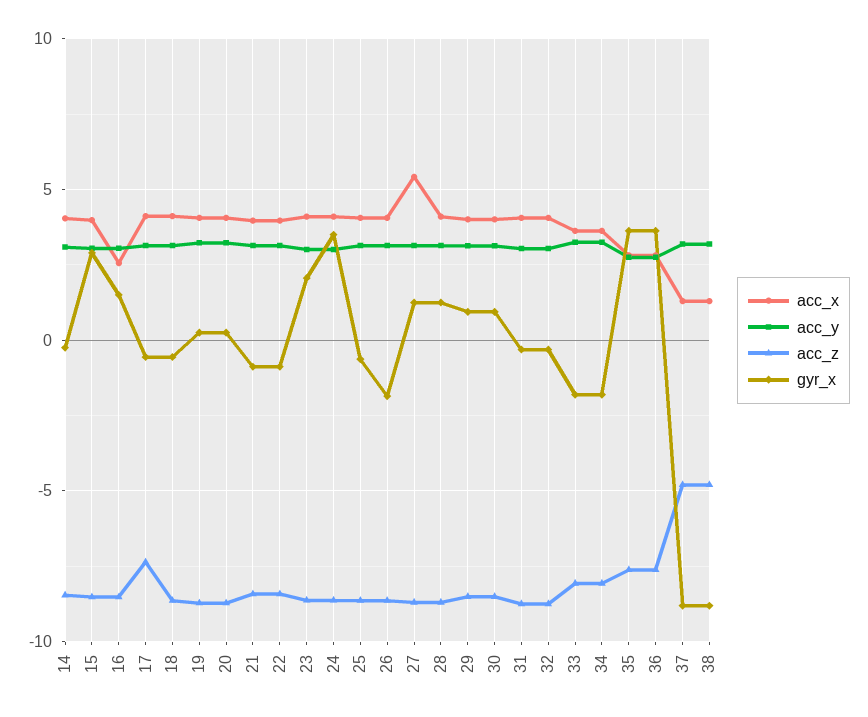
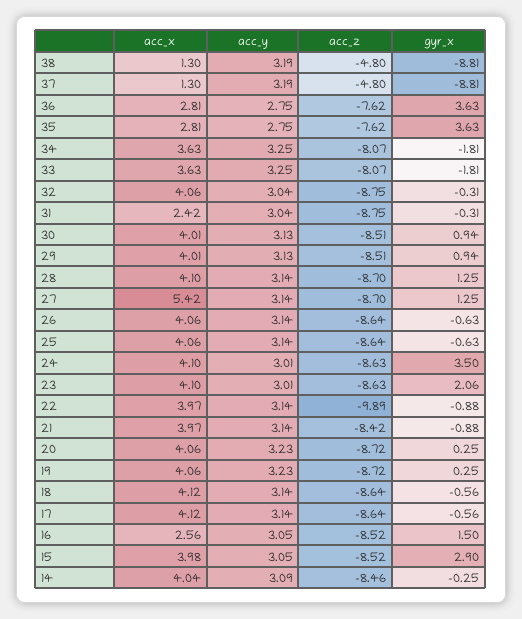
acc_z, 17: -7.5 -> -8.64
acc_z, 22: -8.5 -> -9.89
gyr_x, 26: -2 -> -0.63
acc_x, 31: 4 -> 2.42

